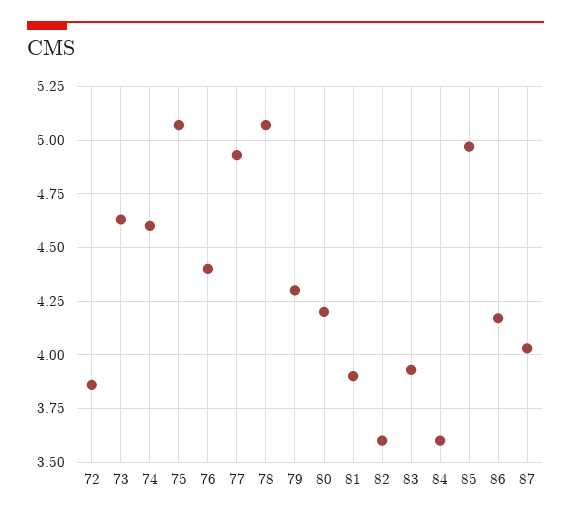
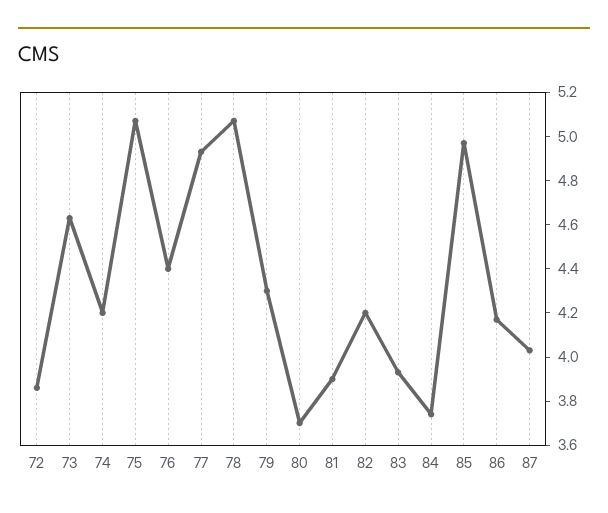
74: 4.6 -> 4.2
80: 4.2 -> 3.7
82: 3.6 -> 4.2
84: 3.6 -> 3.75

